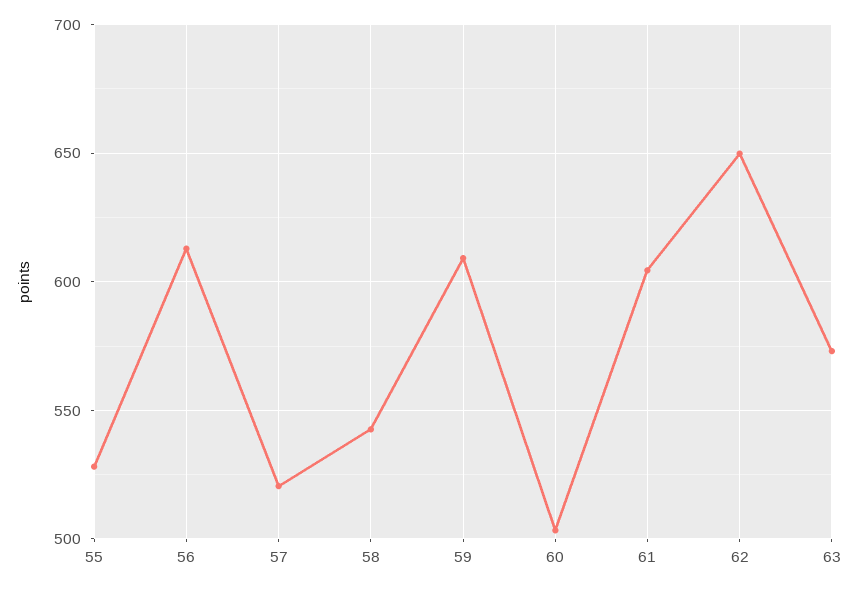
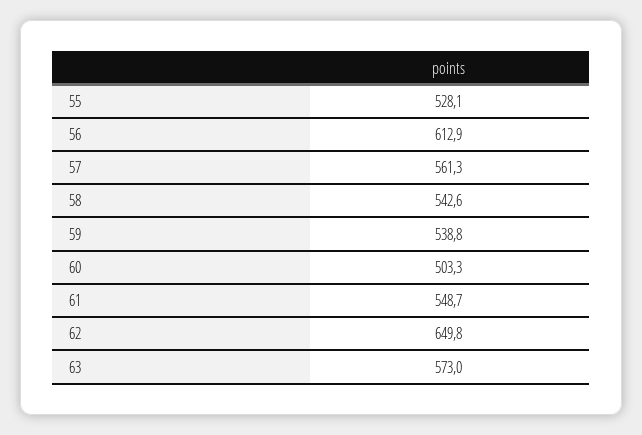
57: 520 -> 561.3
59: 610 -> 538.8
61: 605 -> 548.7

